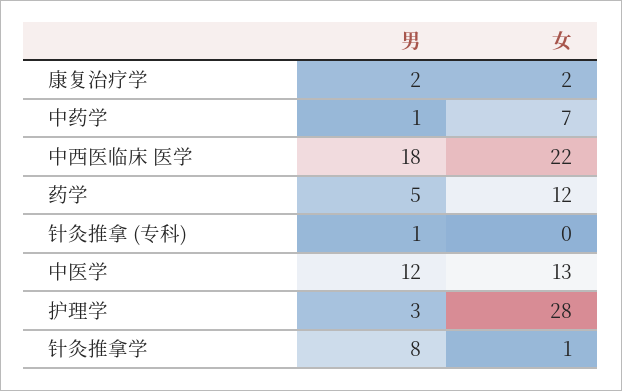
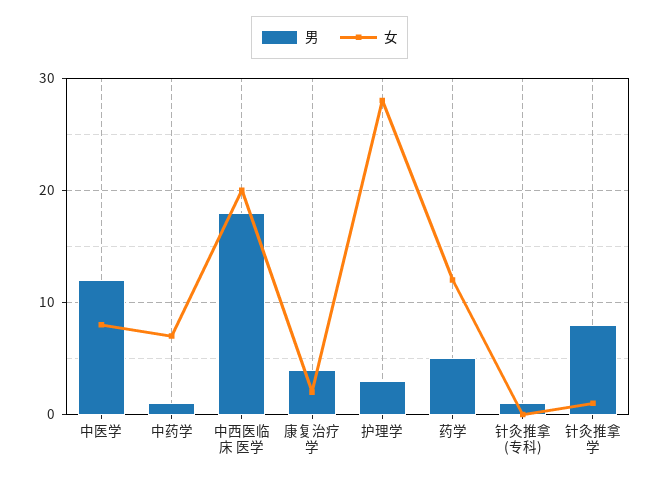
男, 康复治疗学: 2 -> 4
女, 中西医临床 医学: 22 -> 20
女, 中医学: 13 -> 8

